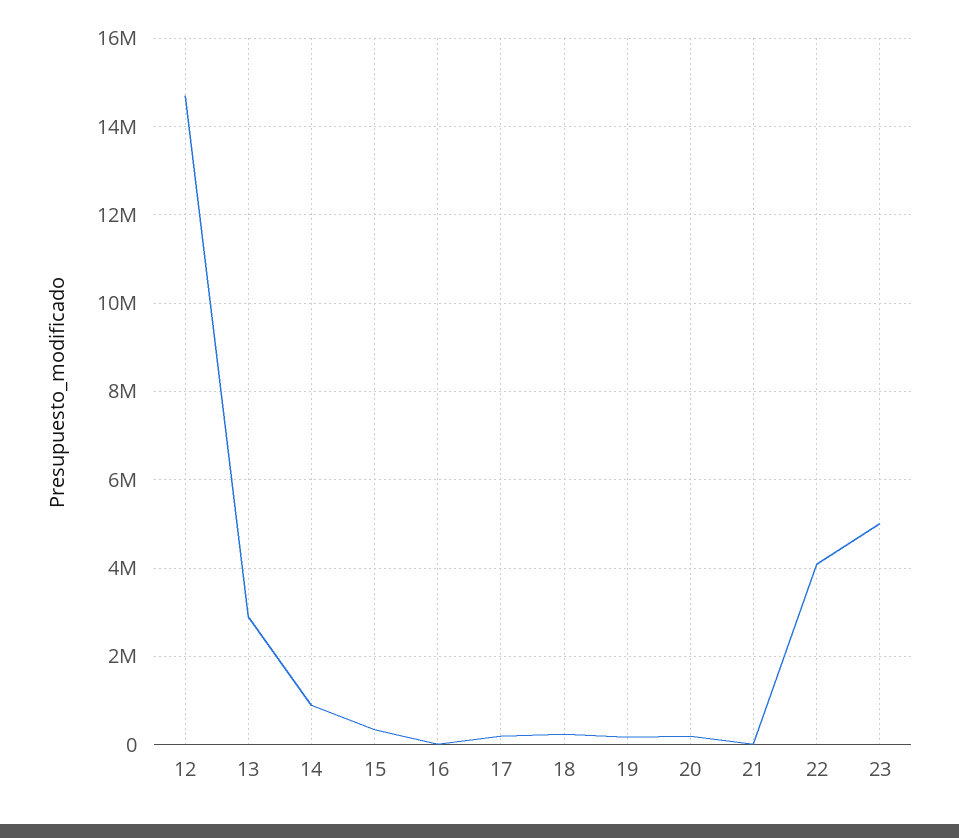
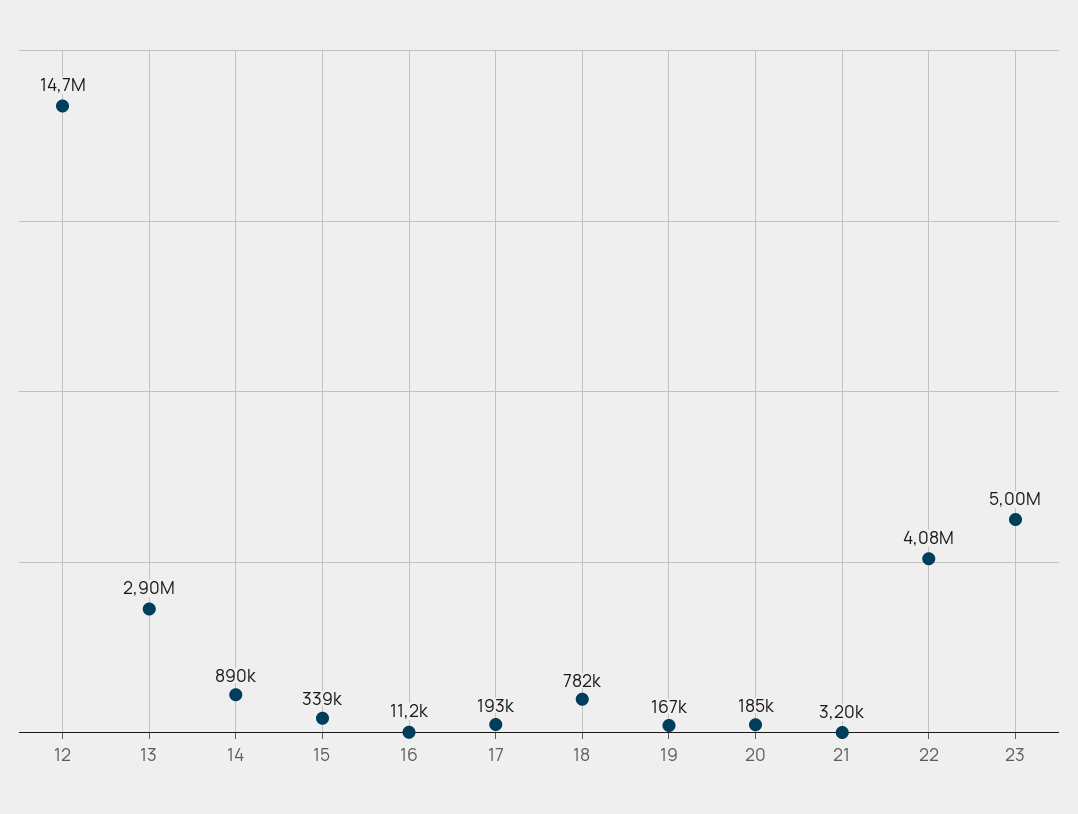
18: 200000 -> 782000

